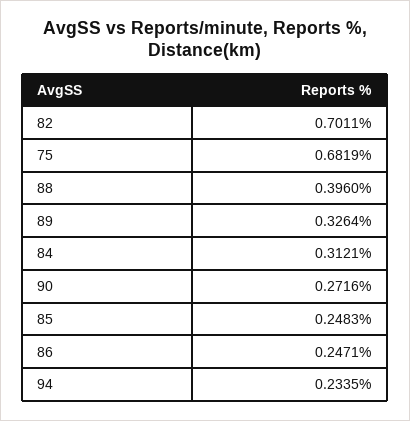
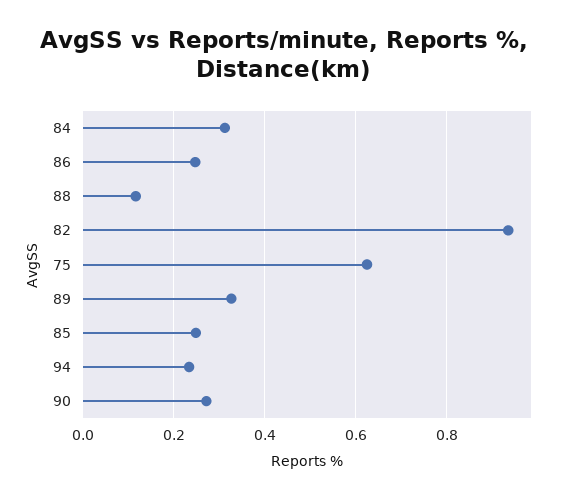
82: 0.7011 -> 0.94
75: 0.6819 -> 0.62
88: 0.396 -> 0.12

